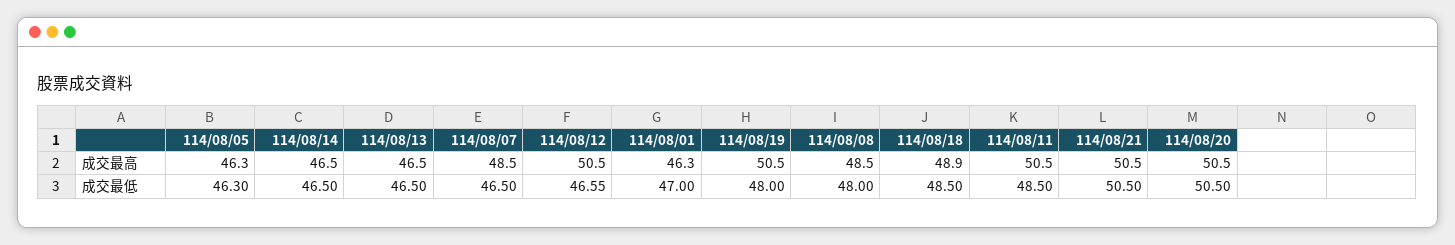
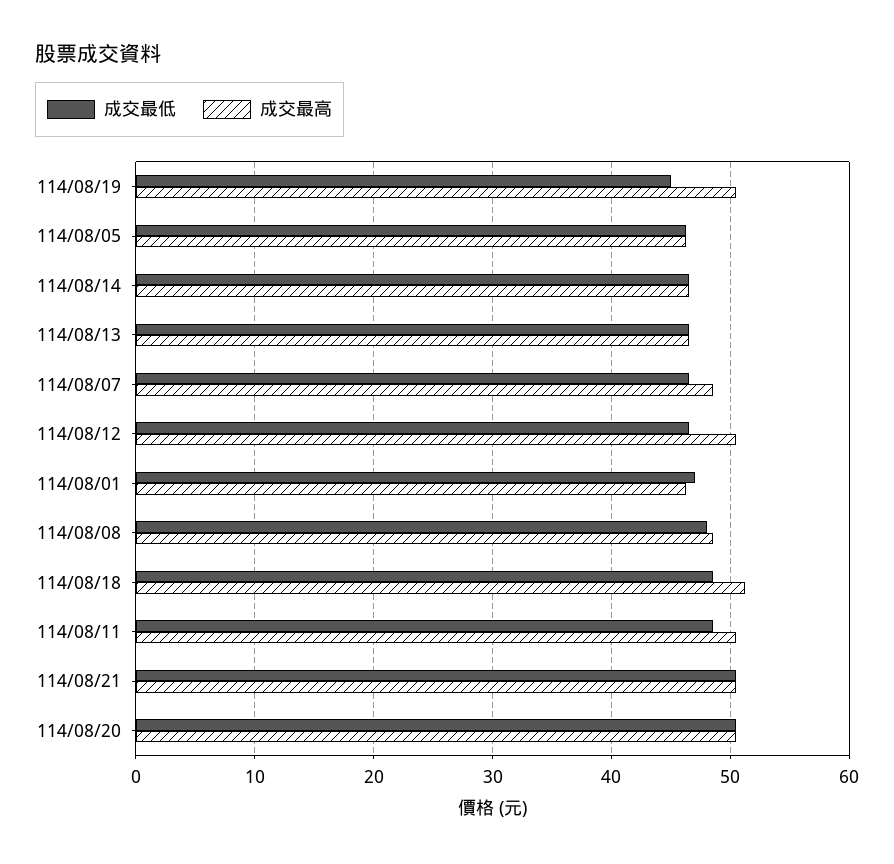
成交最高, 114/08/18: 48.9 -> 51
成交最低, 114/08/19: 48 -> 45

